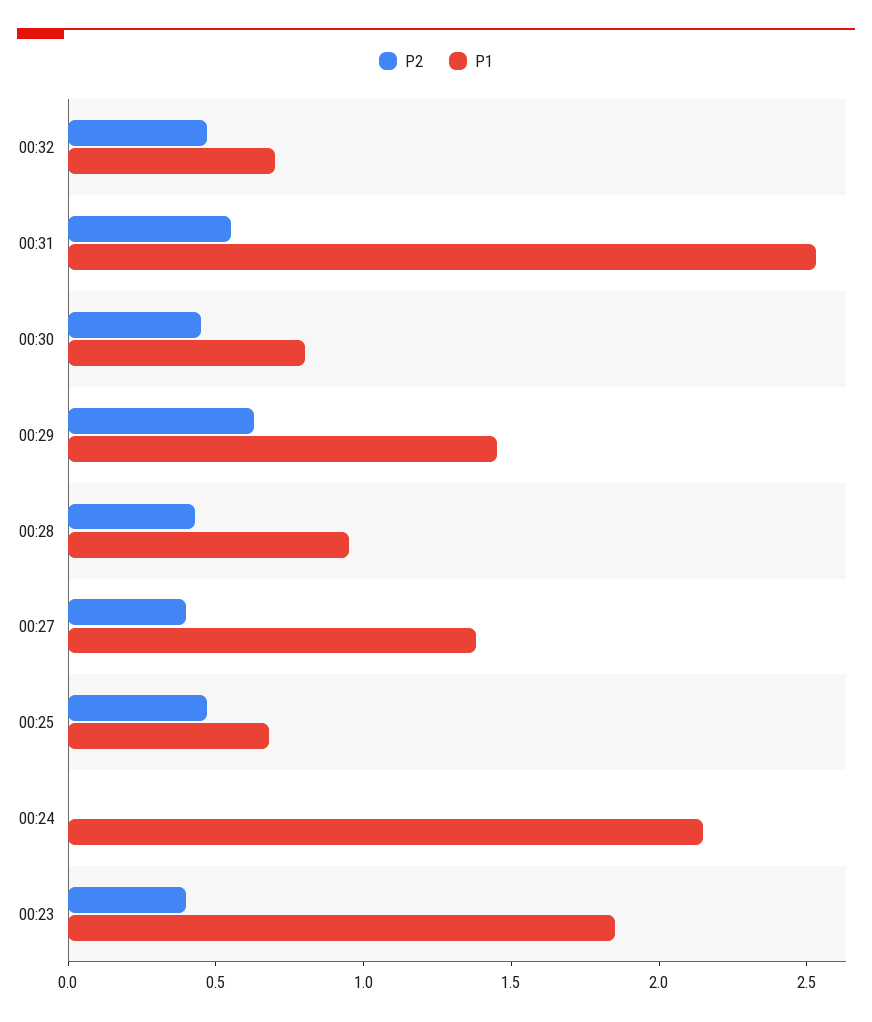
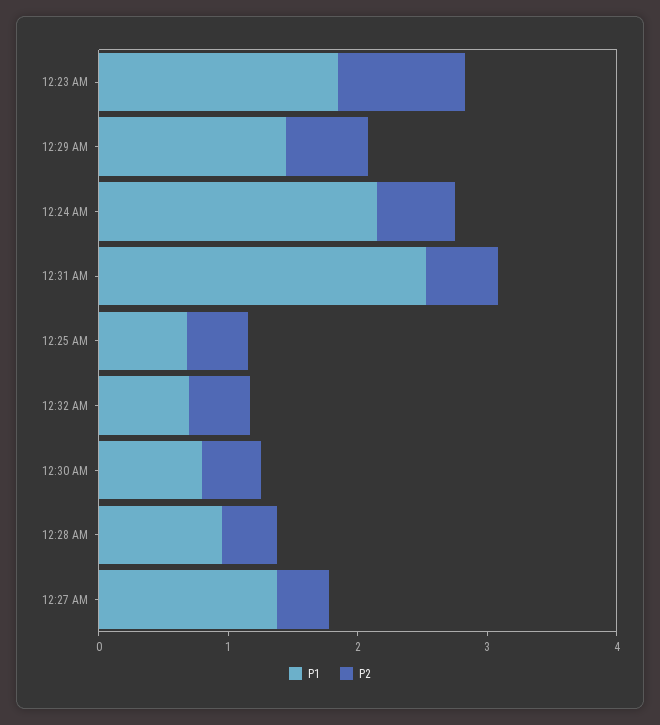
P2, 00:24: 0 -> 0.6
P2, 00:23: 0.4 -> 1

